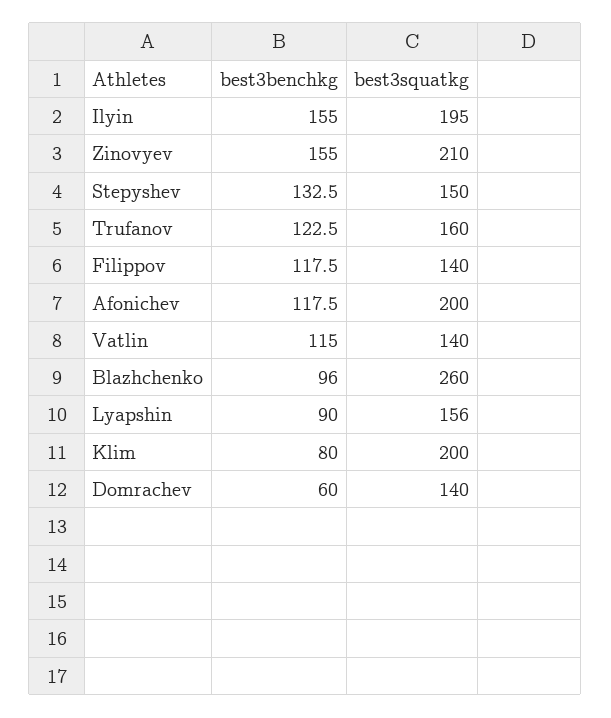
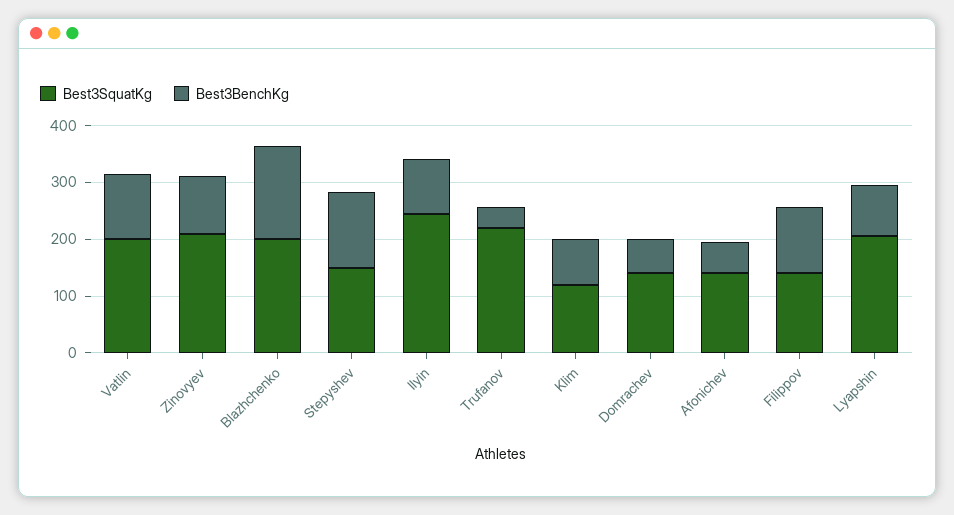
best3benchkg, Ilyin: 155 -> 100
best3squatkg, Ilyin: 195 -> 240
best3benchkg, Zinovyev: 155 -> 100
best3benchkg, Trufanov: 122.5 -> 40
best3squatkg, Trufanov: 160 -> 220
best3benchkg, Afonichev: 117.5 -> 60
best3squatkg, Afonichev: 200 -> 140
best3squatkg, Vatlin: 140 -> 200
best3benchkg, Blazhchenko: 96 -> 160
best3squatkg, Blazhchenko: 260 -> 200
best3squatkg, Lyapshin: 156 -> 200
best3squatkg, Klim: 200 -> 120

